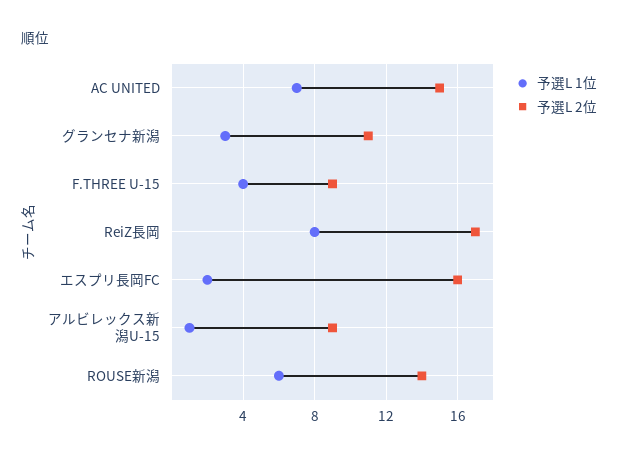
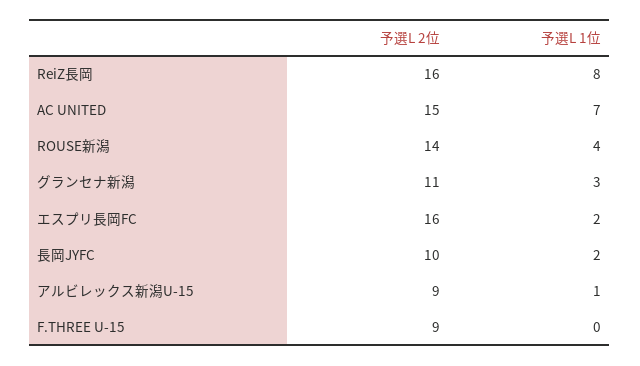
予選L 1位, F.THREE U-15: 4 -> 0
予選L 2位, ReiZ長岡: 17 -> 16
予選L 1位, ROUSE新潟: 6 -> 4
予選L 2位, 長岡JYFC: none -> 10
予選L 1位, 長岡JYFC: none -> 2

